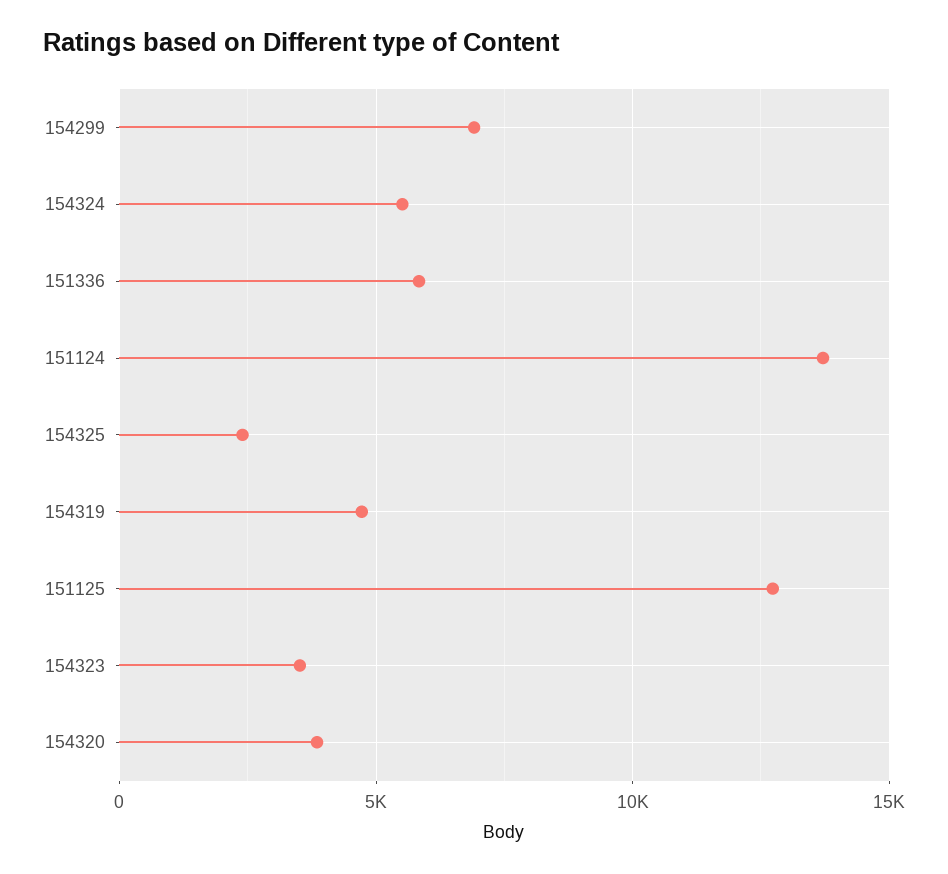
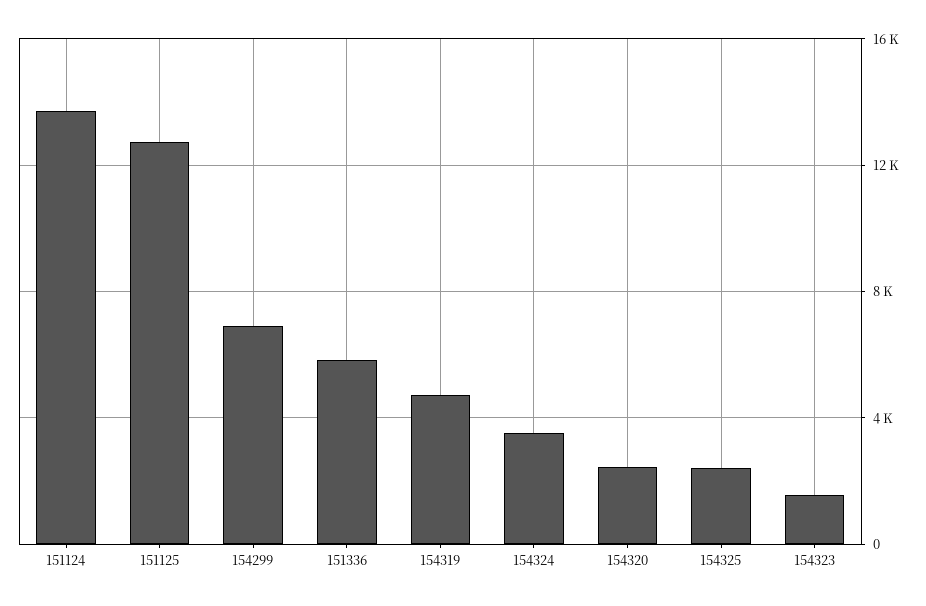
154324: 5500 -> 3500
154323: 3500 -> 1500
154320: 4000 -> 2500

